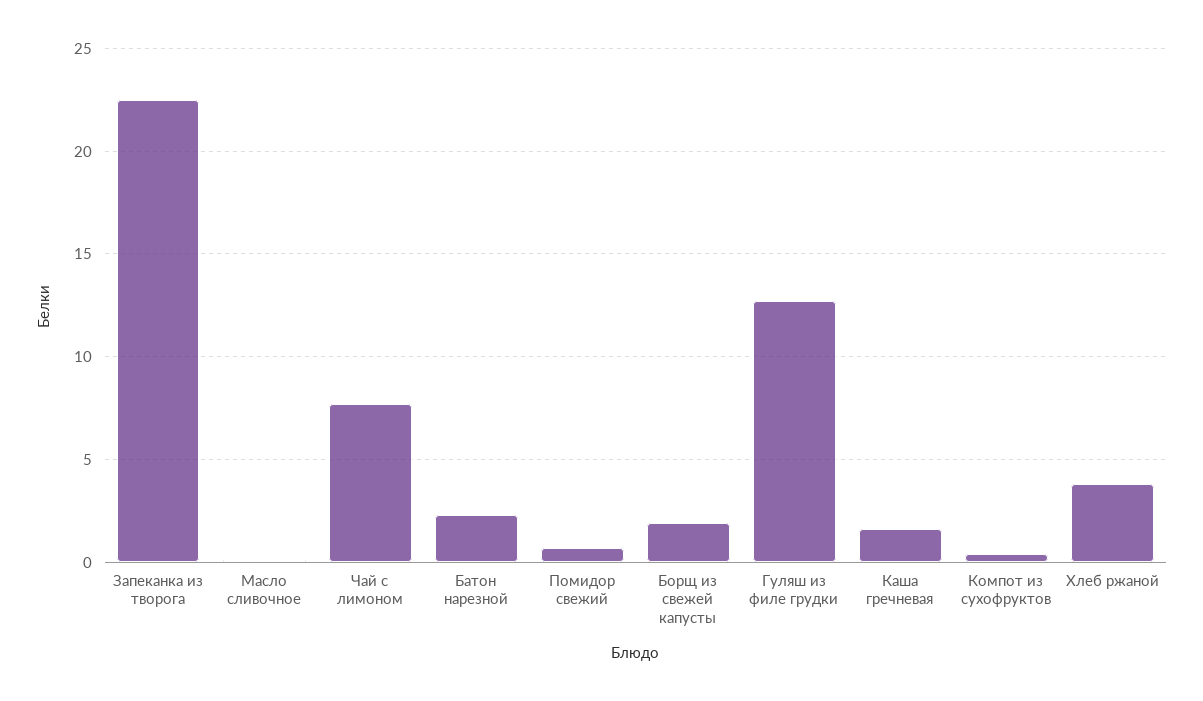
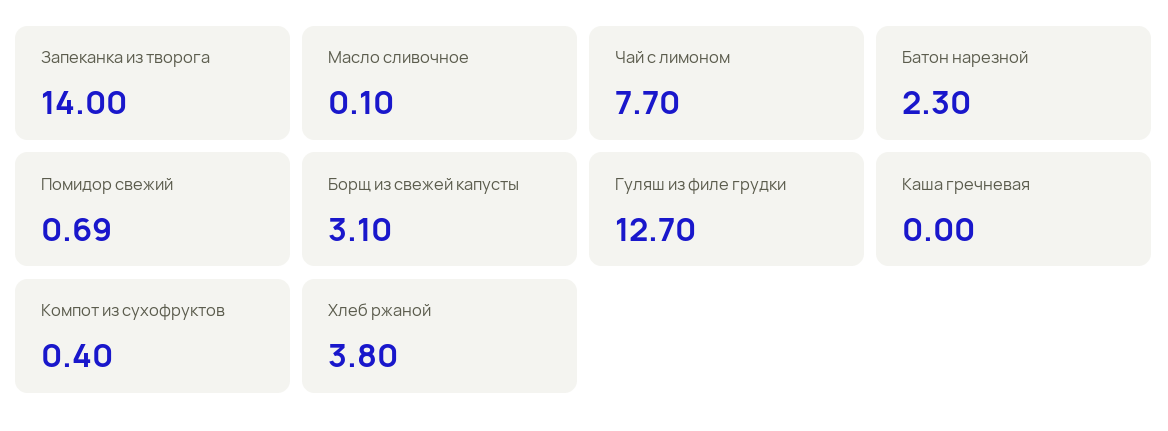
Запеканка из творога: 22.5 -> 14
Борщ из свежей капусты: 2 -> 3.1
Каша гречневая: 1.5 -> 0

